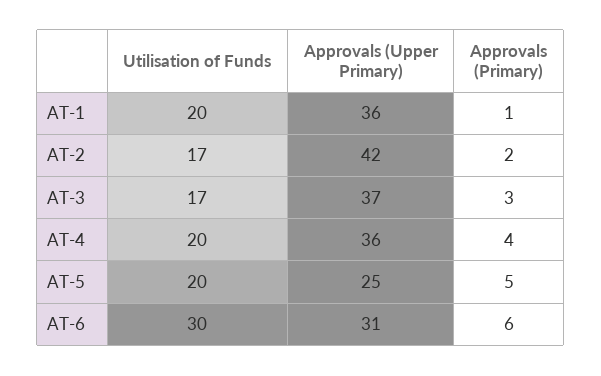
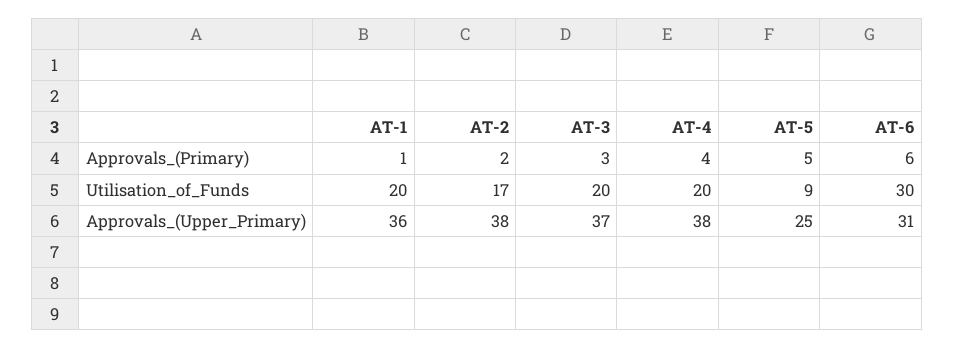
Approvals (Upper Primary), AT-2: 42 -> 38
Utilisation of Funds, AT-3: 17 -> 20
Approvals (Upper Primary), AT-4: 36 -> 38
Utilisation of Funds, AT-5: 20 -> 9

